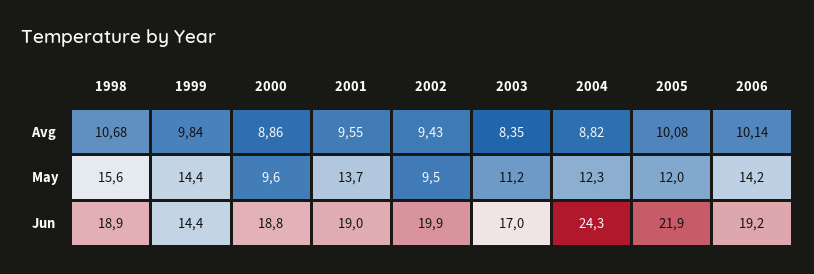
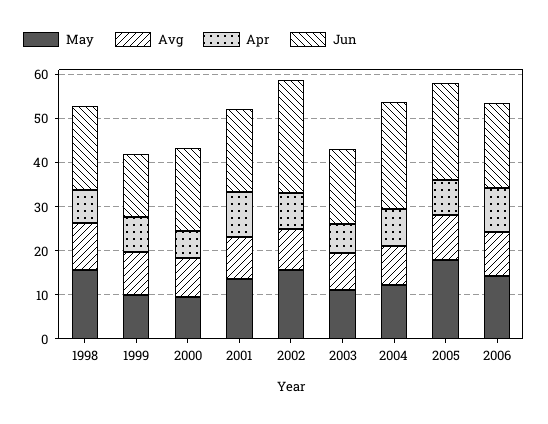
May, 1999: 14.4 -> 10
May, 2002: 9.5 -> 16
May, 2005: 12 -> 18
Jun, 2002: 19.9 -> 26
Apr, 1998: none -> 8
Apr, 1999: none -> 8
Apr, 2000: none -> 6
Apr, 2001: none -> 10
Apr, 2002: none -> 8
Apr, 2003: none -> 6
Apr, 2004: none -> 8
Apr, 2005: none -> 8
Apr, 2006: none -> 10

